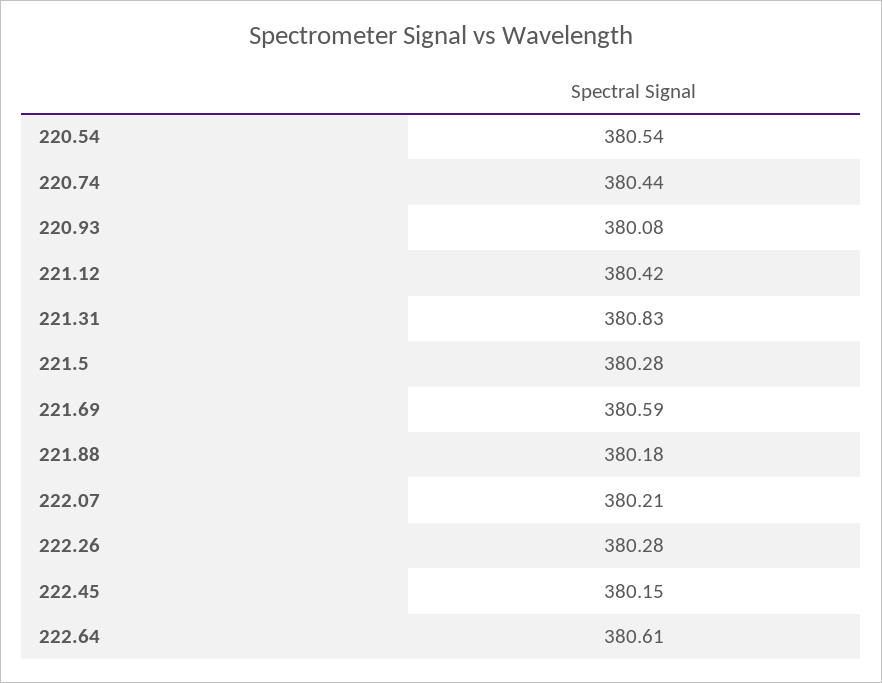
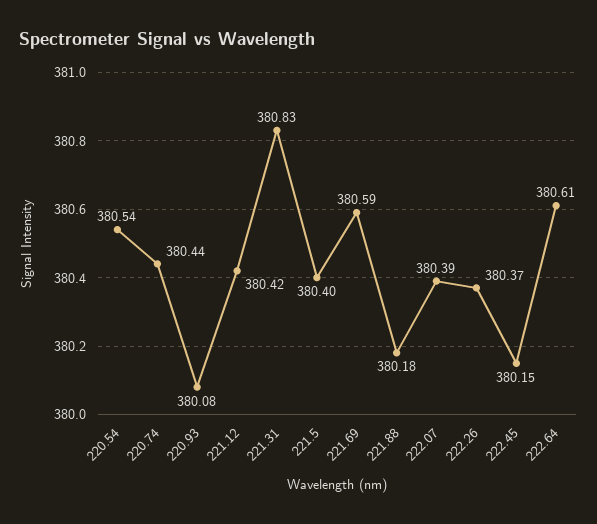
221.5: 380.28 -> 380.4
222.07: 380.21 -> 380.39
222.26: 380.28 -> 380.37

